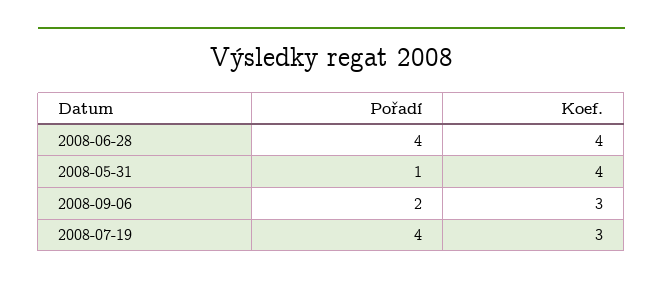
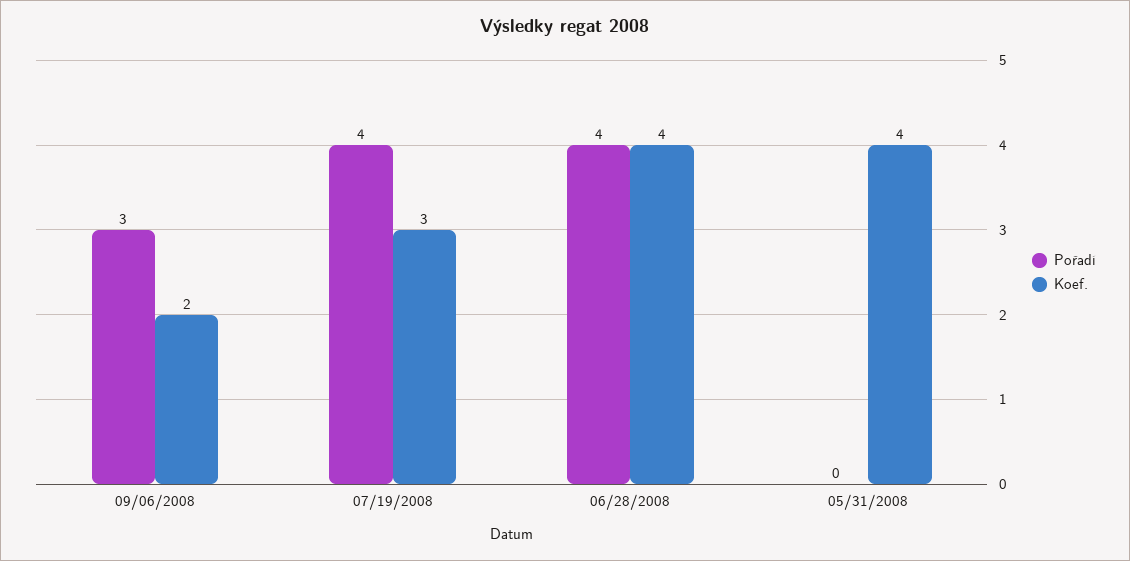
Pořadí, 2008-05-31: 1 -> 0
Pořadí, 2008-09-06: 2 -> 3
Koef., 2008-09-06: 3 -> 2

